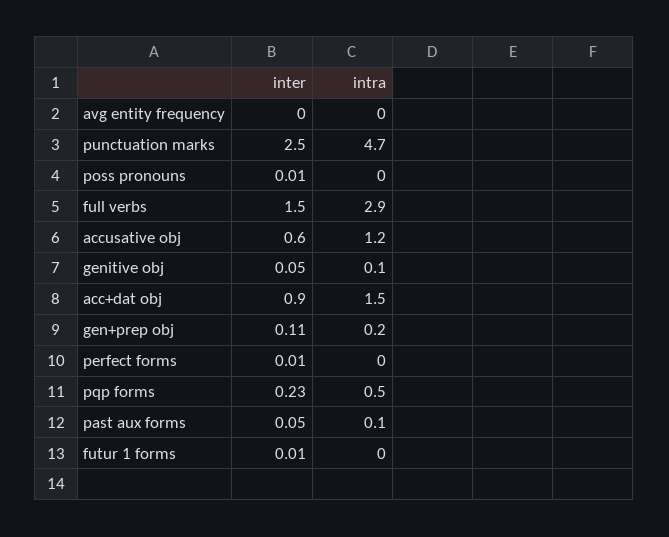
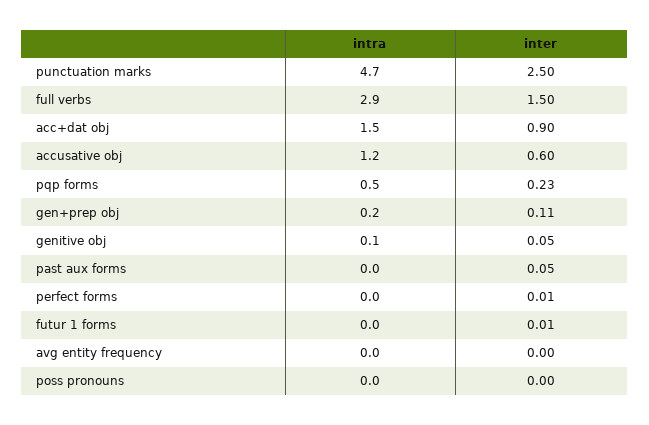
inter, poss pronouns: 0.01 -> 0
intra, past aux forms: 0.1 -> 0

